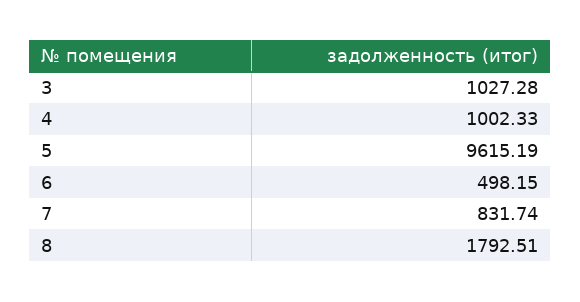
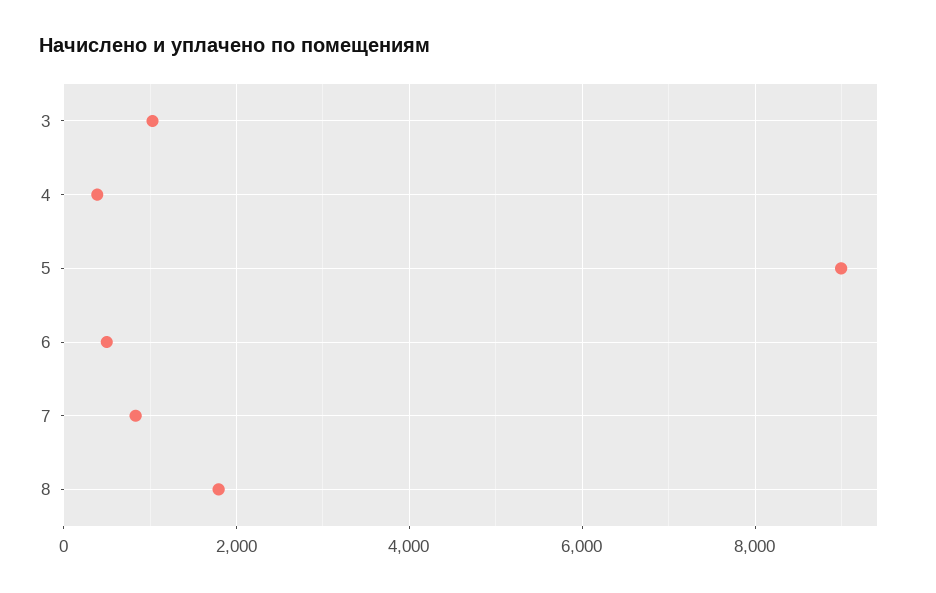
4: 1002.33 -> 400
5: 9615.19 -> 9000

